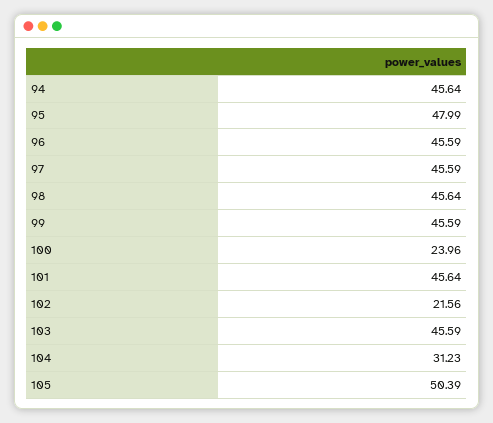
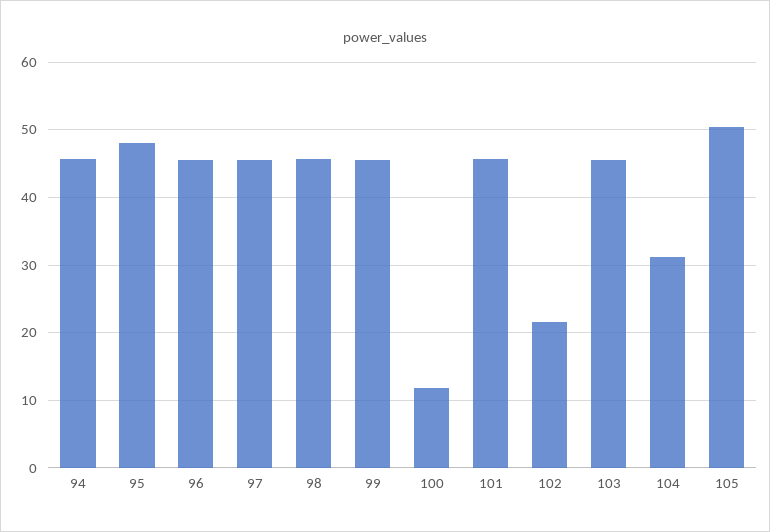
100: 23.96 -> 12

